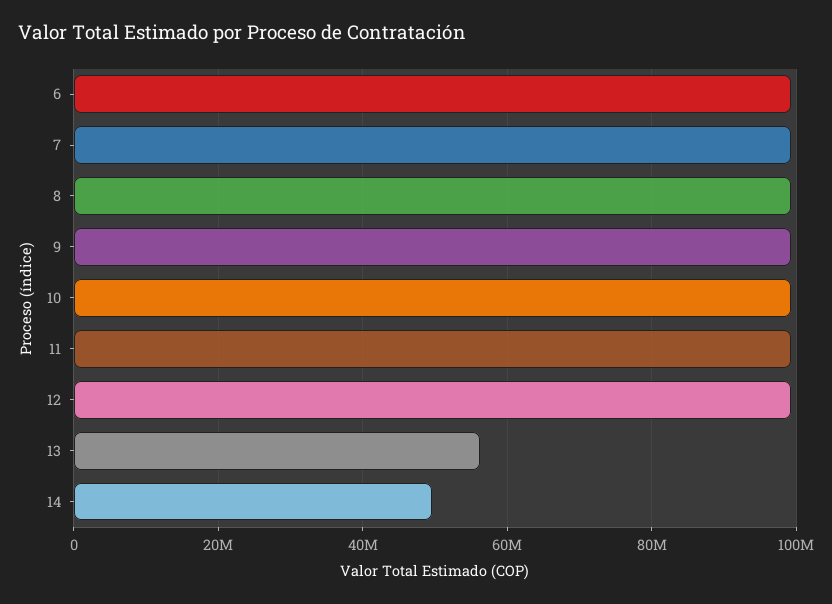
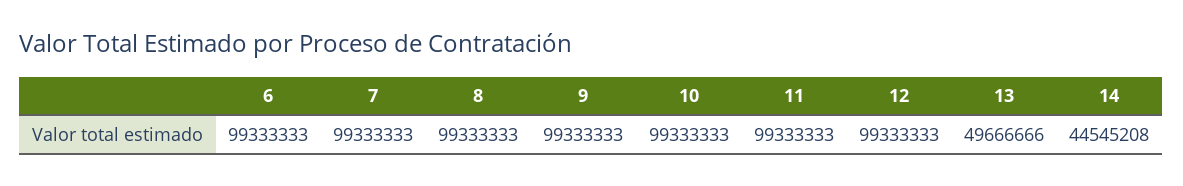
13: 56000000 -> 49666666
14: 50000000 -> 44545208

